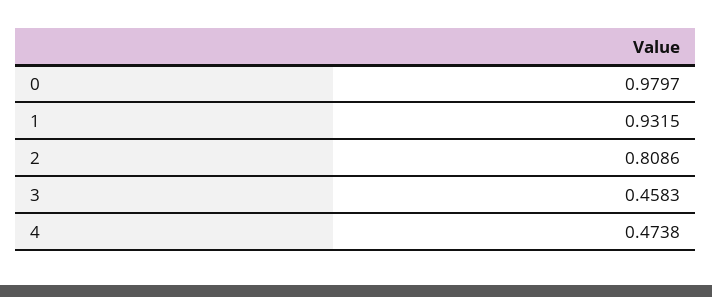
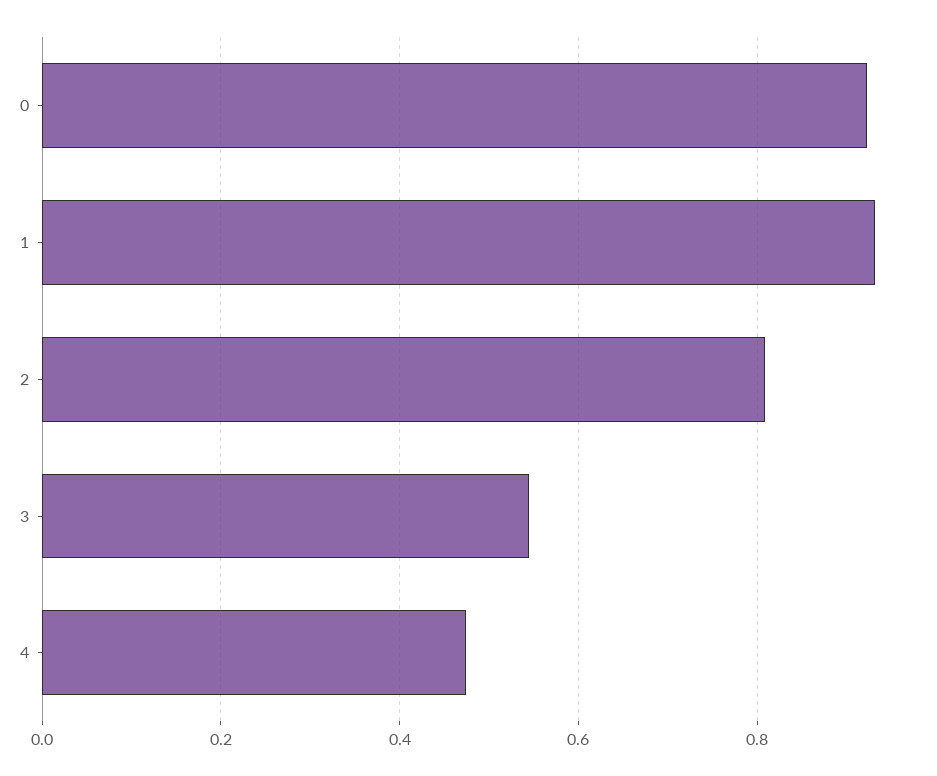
0: 0.9797 -> 0.92
3: 0.4583 -> 0.54

